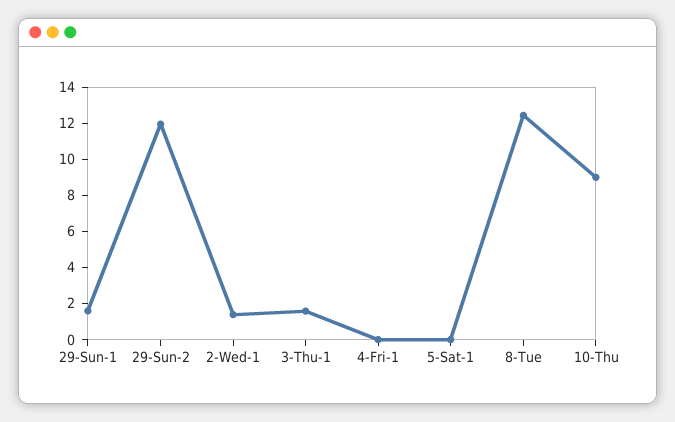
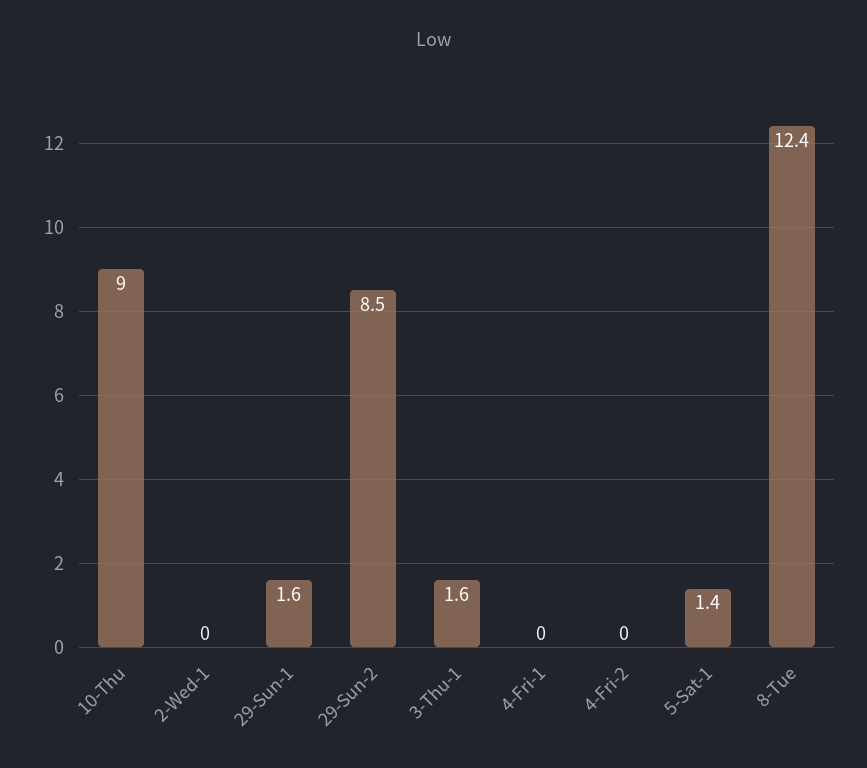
29-Sun-2: 12 -> 8.5
2-Wed-1: 1.5 -> 0
5-Sat-1: 0 -> 1.4
4-Fri-2: none -> 0

